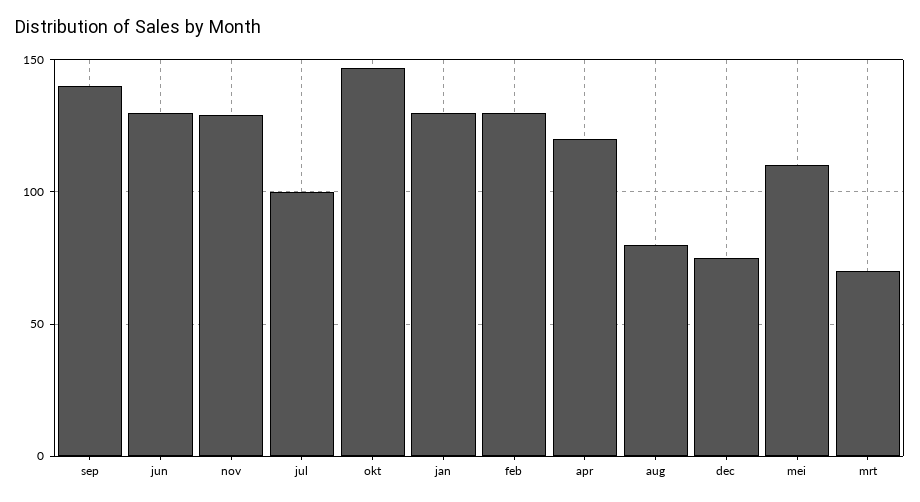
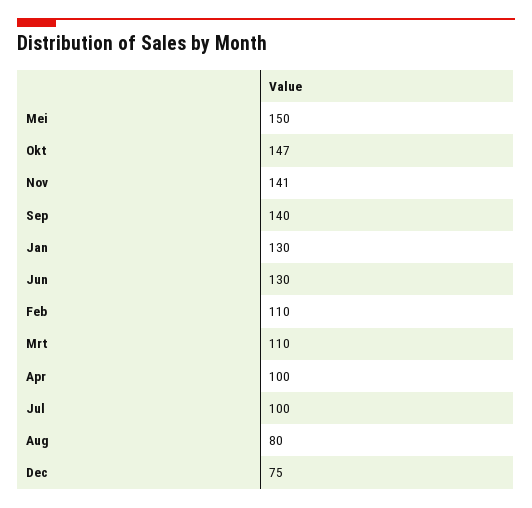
nov: 130 -> 141
feb: 130 -> 110
apr: 120 -> 100
mei: 110 -> 150
mrt: 70 -> 110

